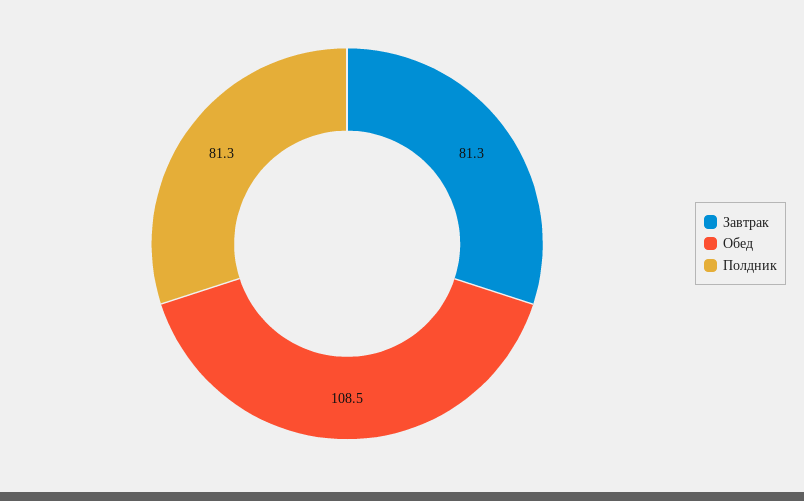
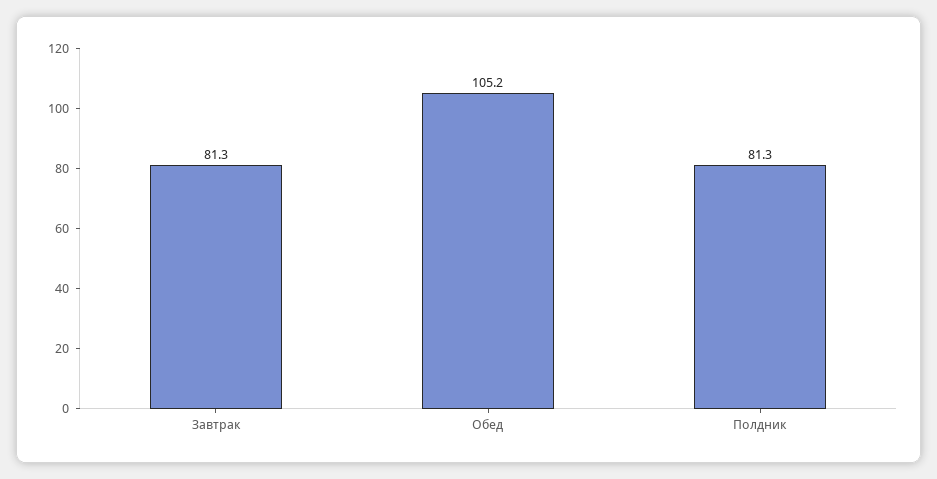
Обед: 108.5 -> 105.2

